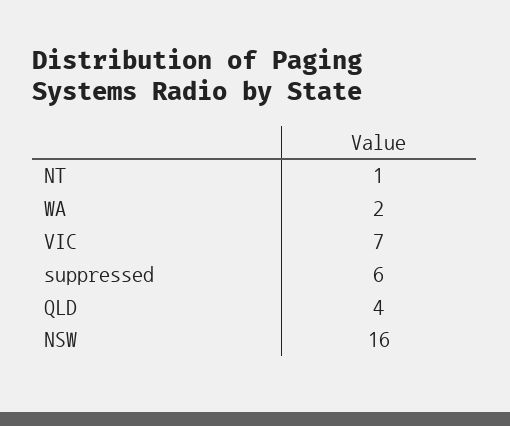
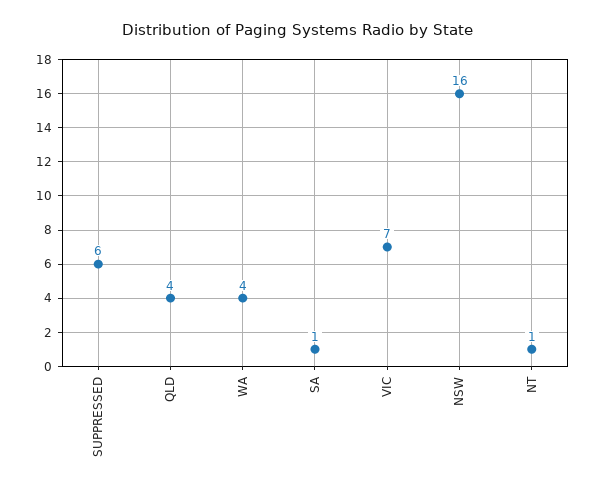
WA: 2 -> 4
SA: none -> 1

